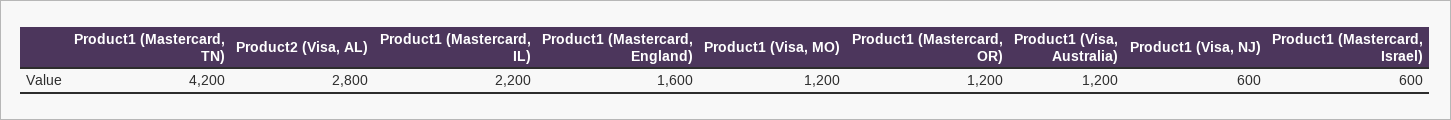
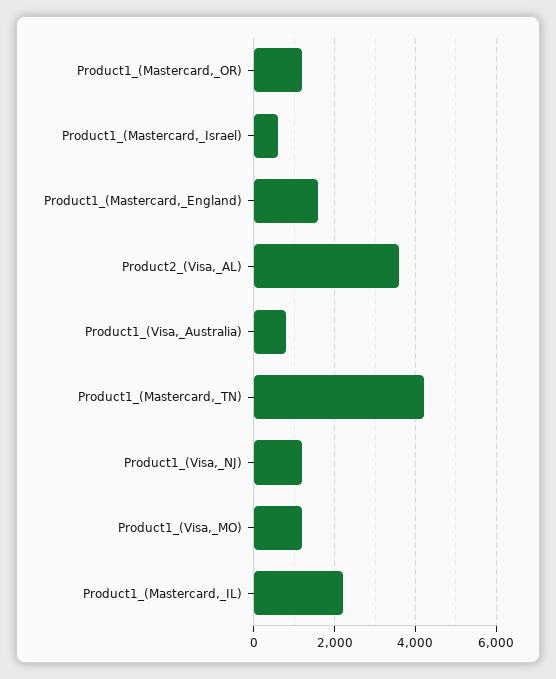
Product2 (Visa, AL): 2800 -> 3600
Product1 (Visa, Australia): 1200 -> 800
Product1 (Visa, NJ): 600 -> 1200

